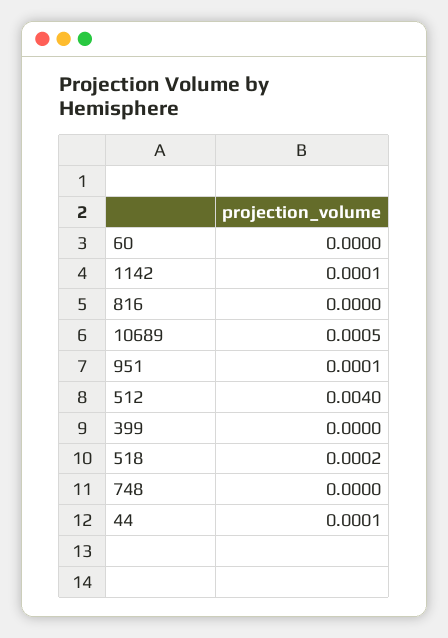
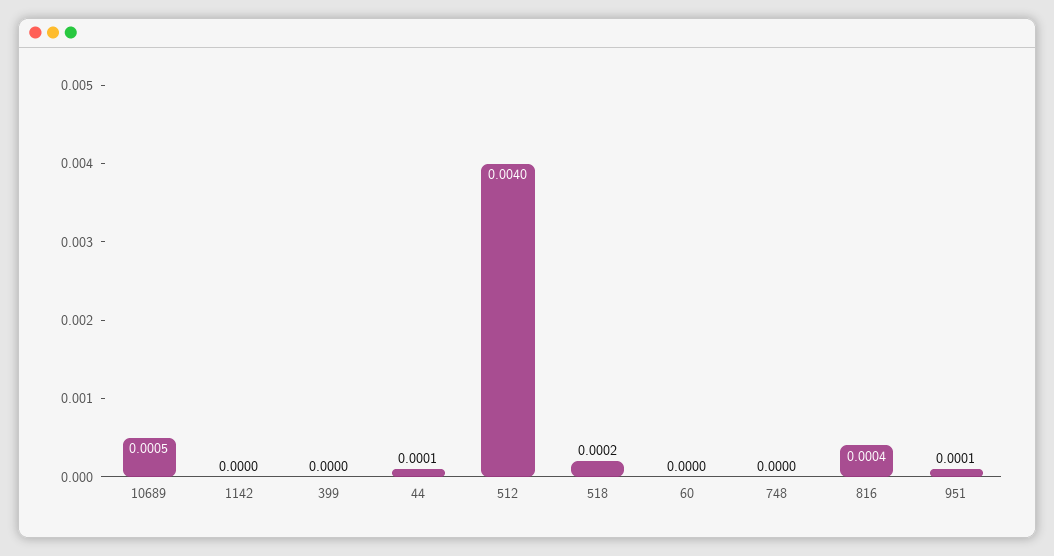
1142: 0.0001 -> 0
816: 0 -> 0.0004

